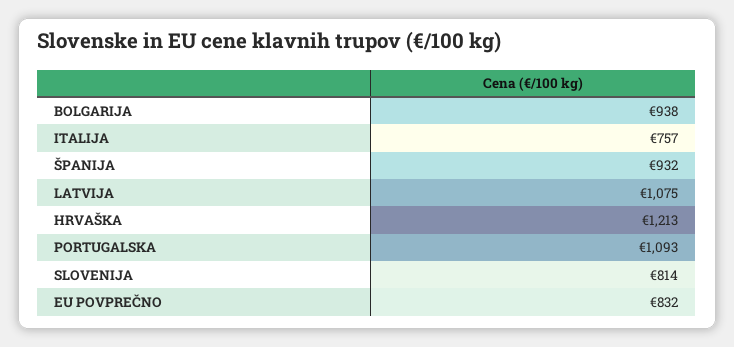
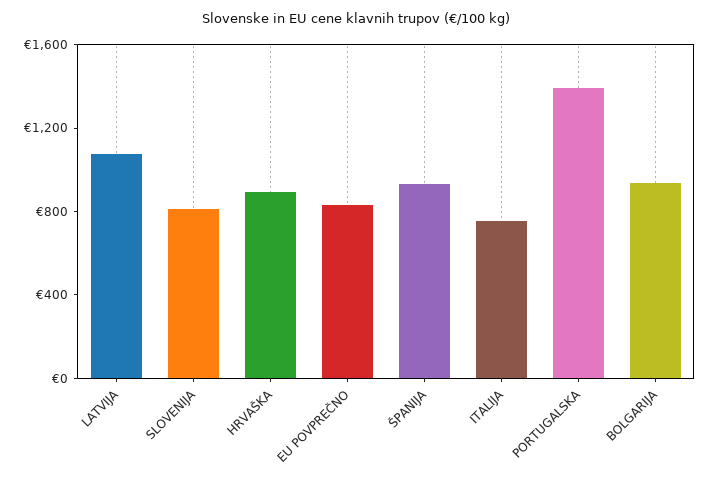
HRVAŠKA: 1213 -> 900
PORTUGALSKA: 1093 -> 1400

